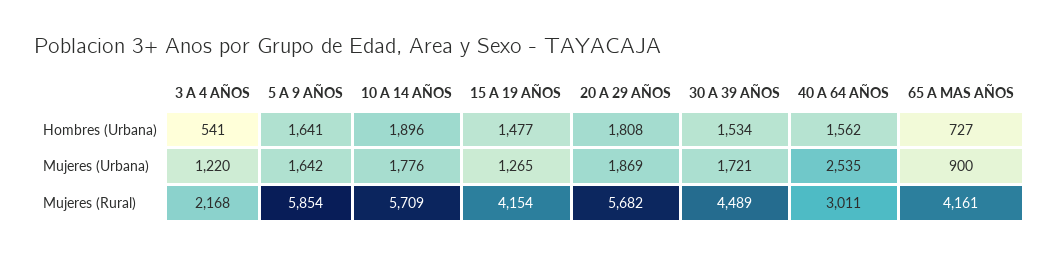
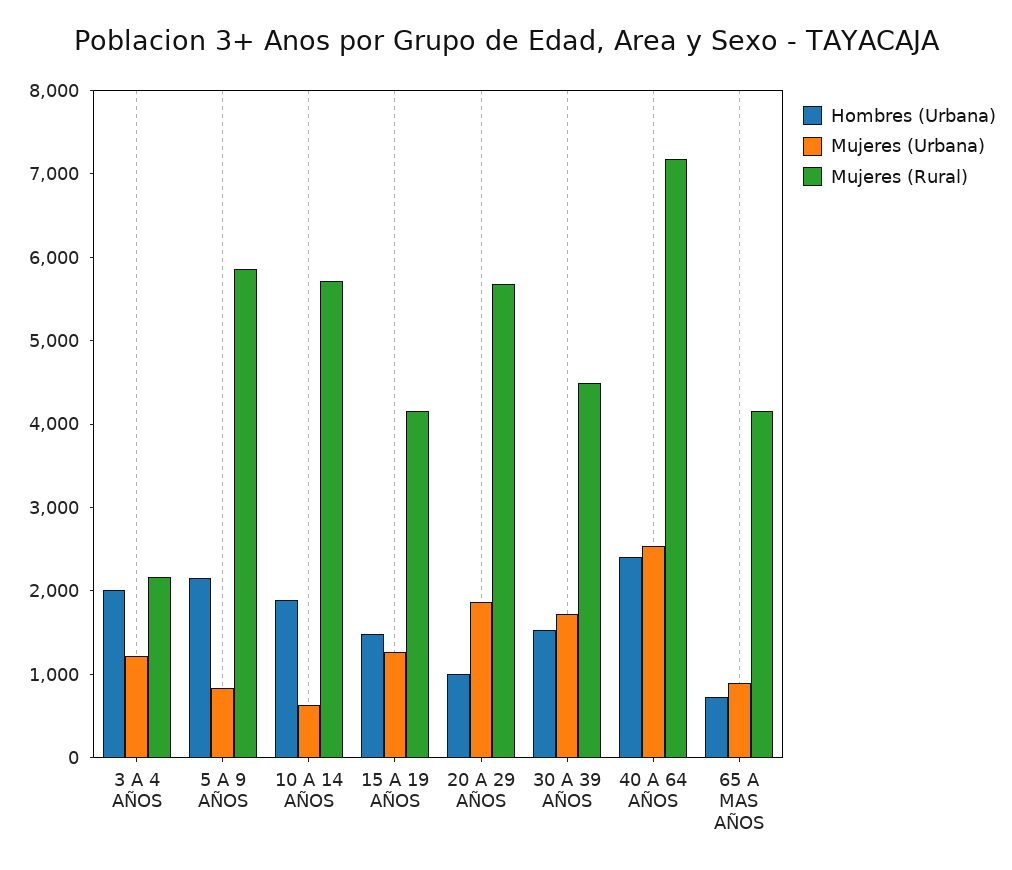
Hombres (Urbana), 3 A 4 AÑOS: 541 -> 2000
Hombres (Urbana), 5 A 9 AÑOS: 1641 -> 2200
Hombres (Urbana), 20 A 29 AÑOS: 1808 -> 1000
Hombres (Urbana), 40 A 64 AÑOS: 1562 -> 2400
Mujeres (Urbana), 5 A 9 AÑOS: 1642 -> 800
Mujeres (Urbana), 10 A 14 AÑOS: 1776 -> 600
Mujeres (Rural), 40 A 64 AÑOS: 3011 -> 7200

